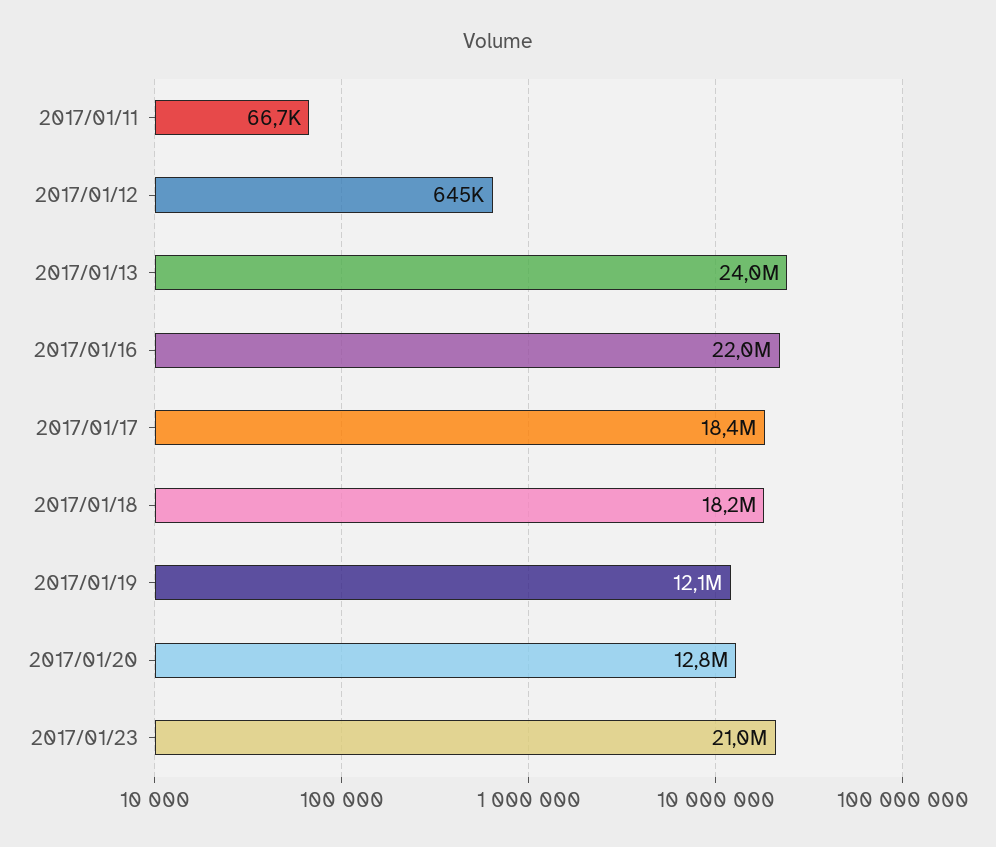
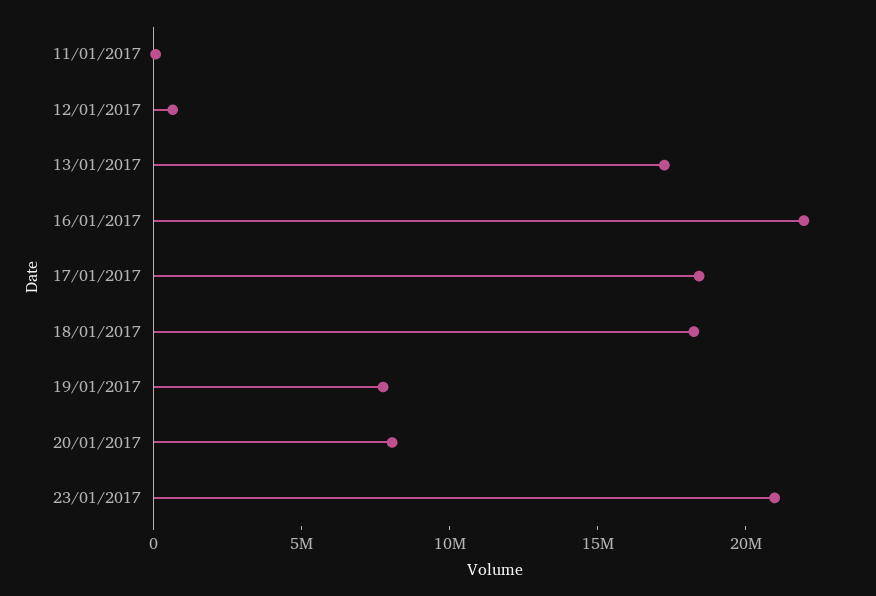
2017/01/13: 24000000 -> 17000000
2017/01/19: 12100000 -> 8000000
2017/01/20: 12800000 -> 8000000

